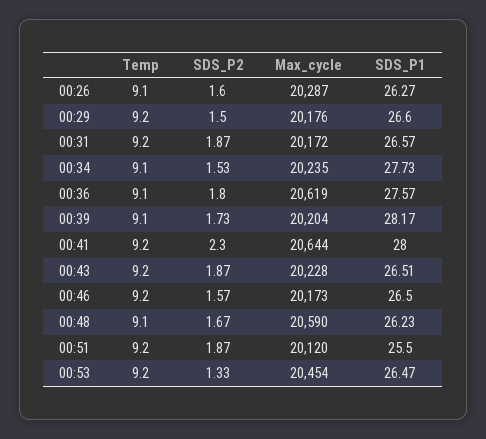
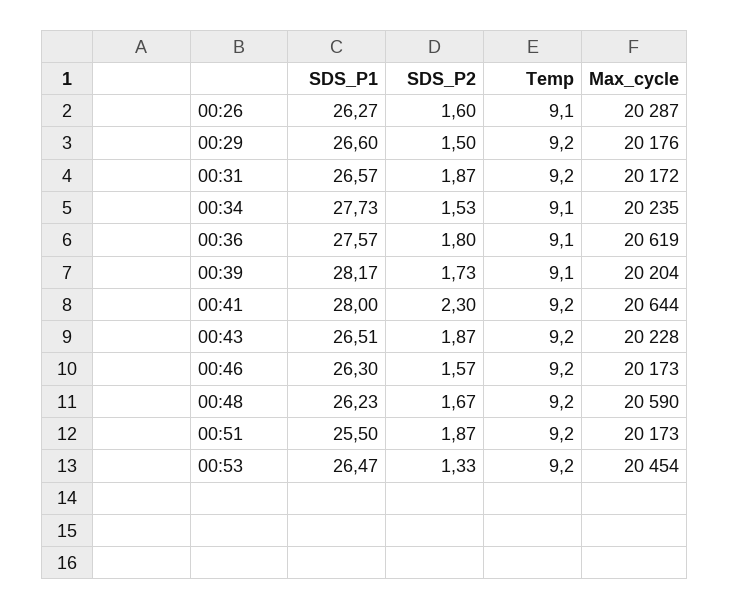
SDS_P1, 00:46: 26.5 -> 26.3
Temp, 00:48: 9.1 -> 9.2
Max_cycle, 00:51: 20120 -> 20173

